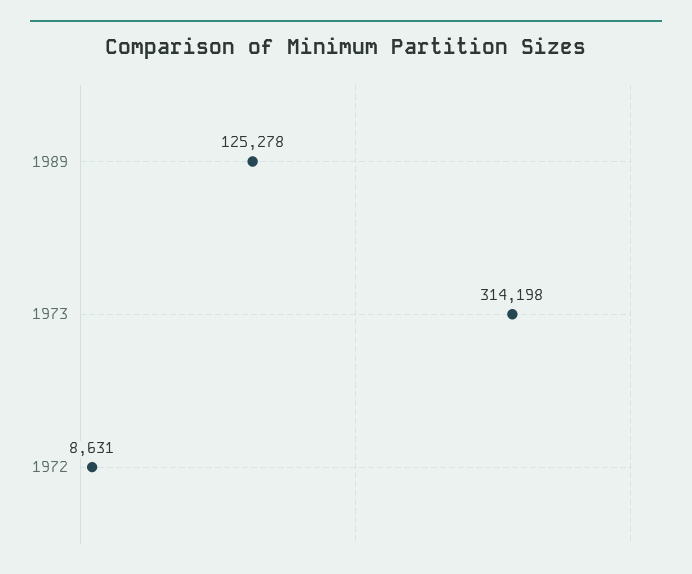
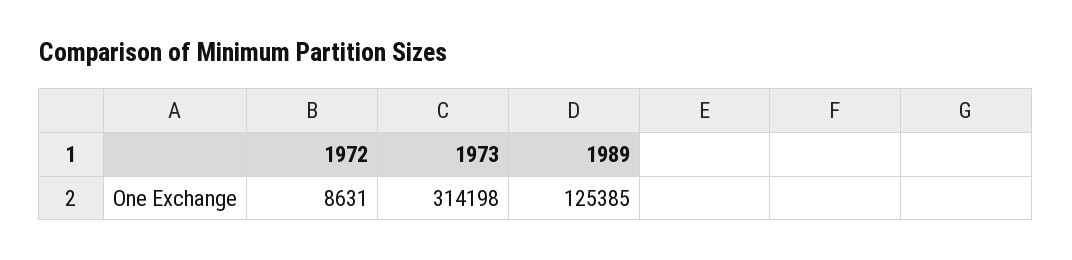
1989: 125278 -> 125385

